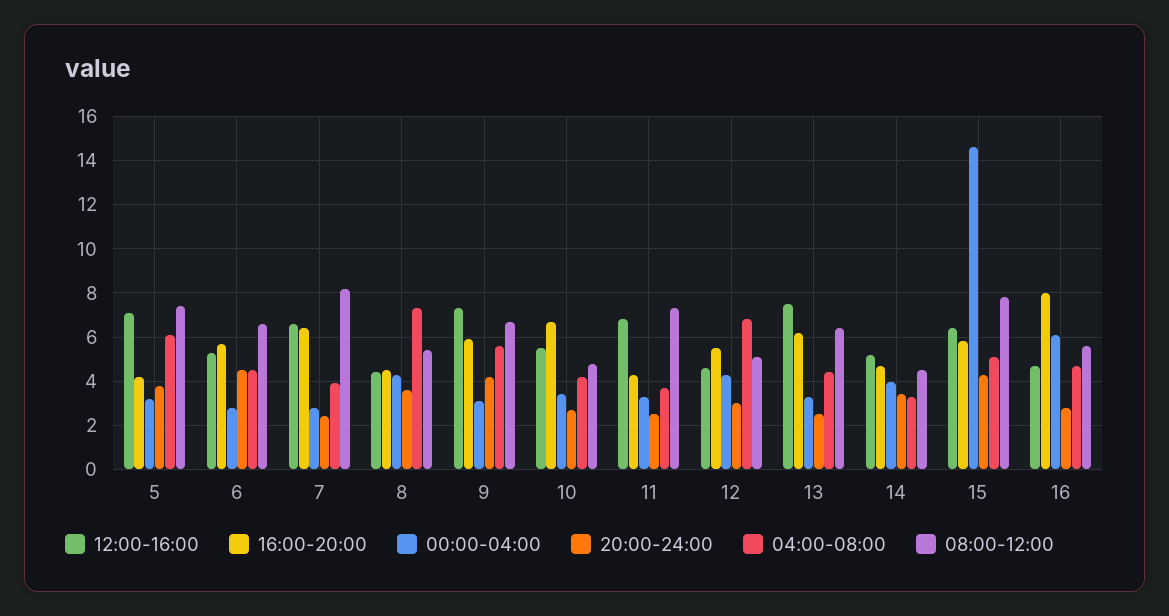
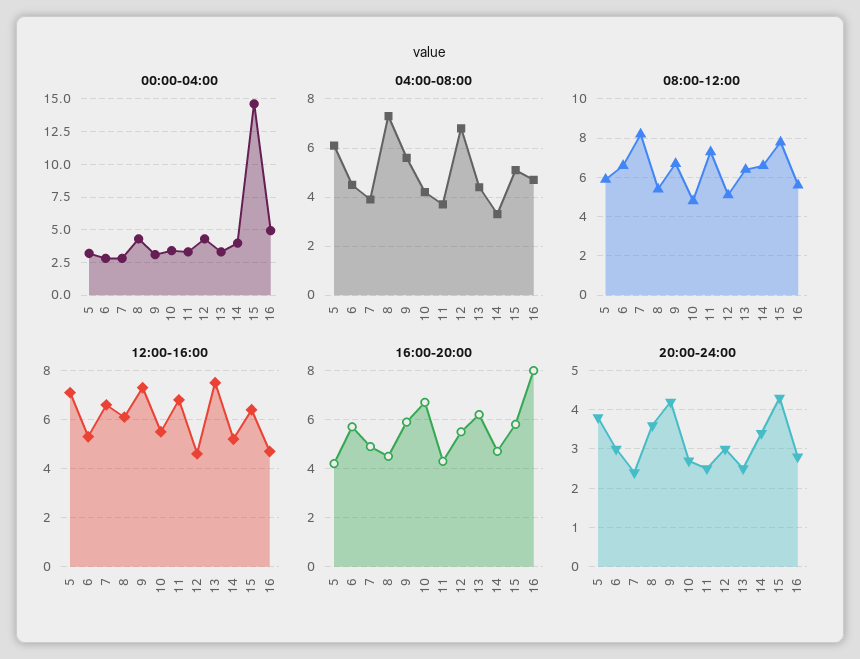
08:00-12:00, 5: 7.5 -> 6
20:00-24:00, 6: 4.5 -> 3
16:00-20:00, 7: 6.5 -> 5
12:00-16:00, 8: 4.5 -> 6
08:00-12:00, 14: 4.5 -> 6.5
00:00-04:00, 16: 6 -> 5

